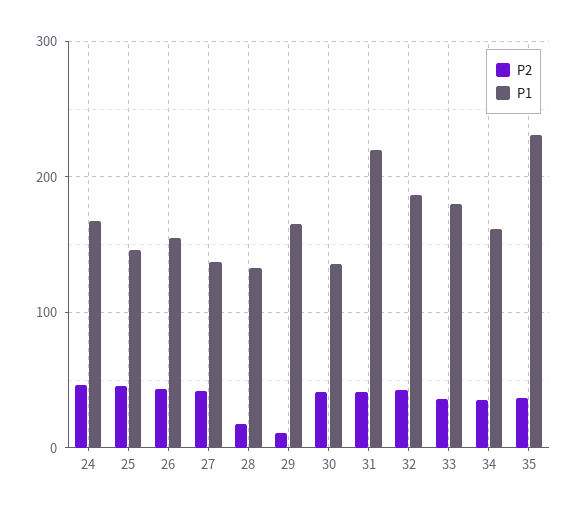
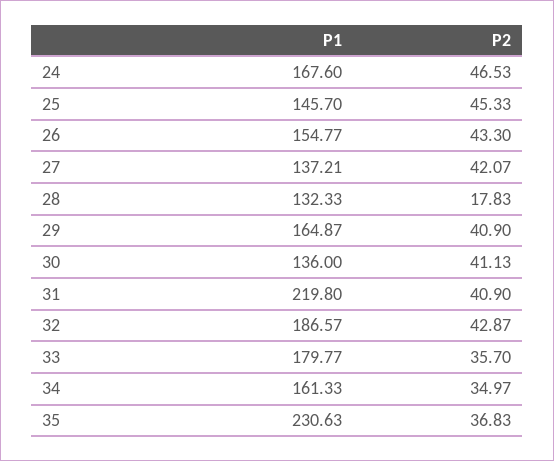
P2, 29: 10 -> 40.9

